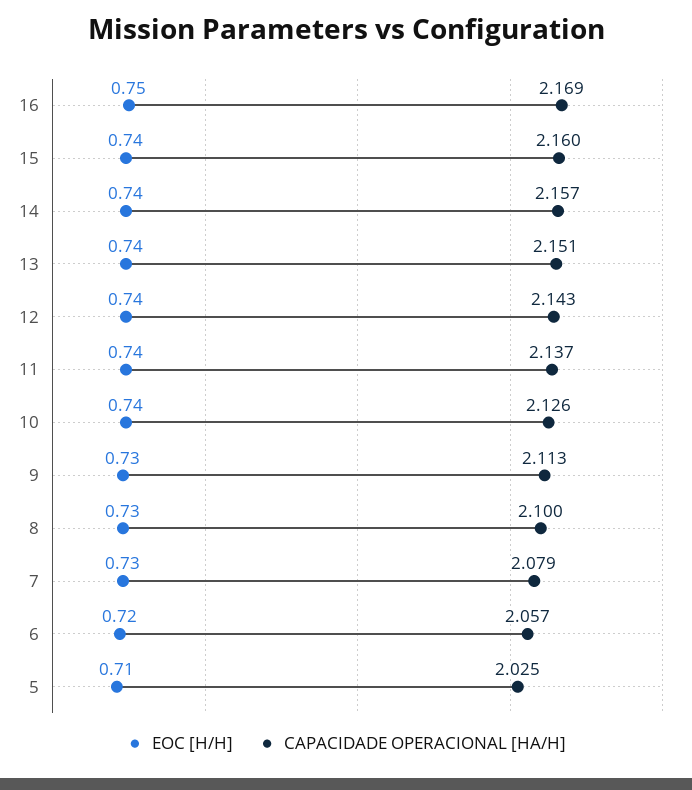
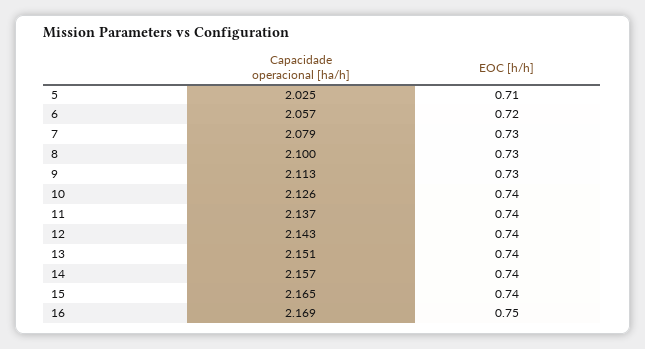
CAPACIDADE OPERACIONAL [HA/H], 15: 2.16 -> 2.165

